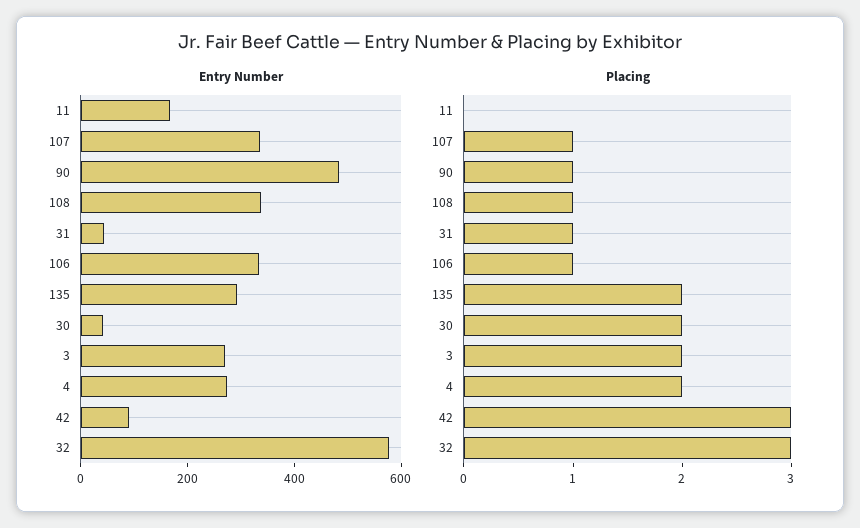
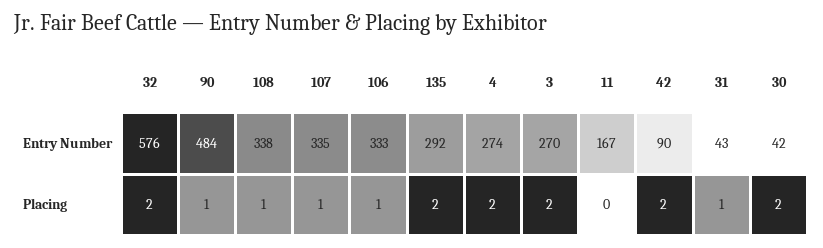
Placing, 42: 3 -> 2
Placing, 32: 3 -> 2

